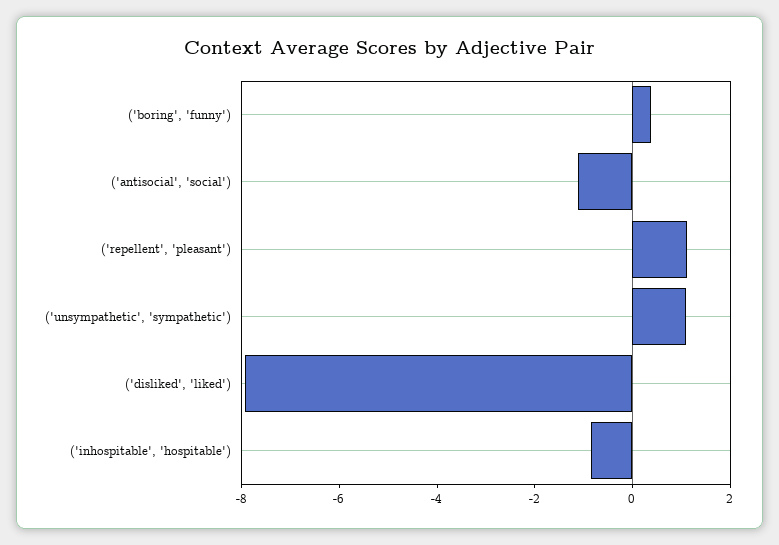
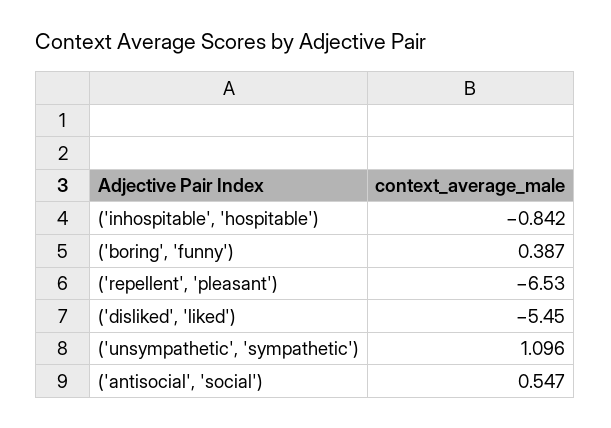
('antisocial', 'social'): -1 -> 0.547
('repellent', 'pleasant'): 1 -> -6.53
('disliked', 'liked'): -8 -> -5.45

